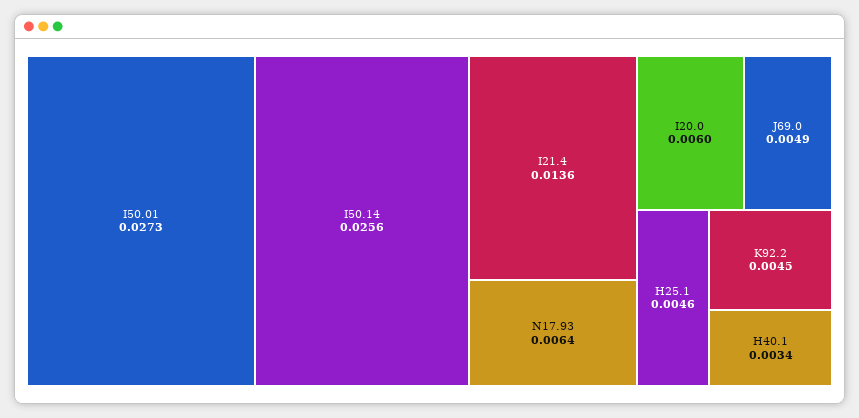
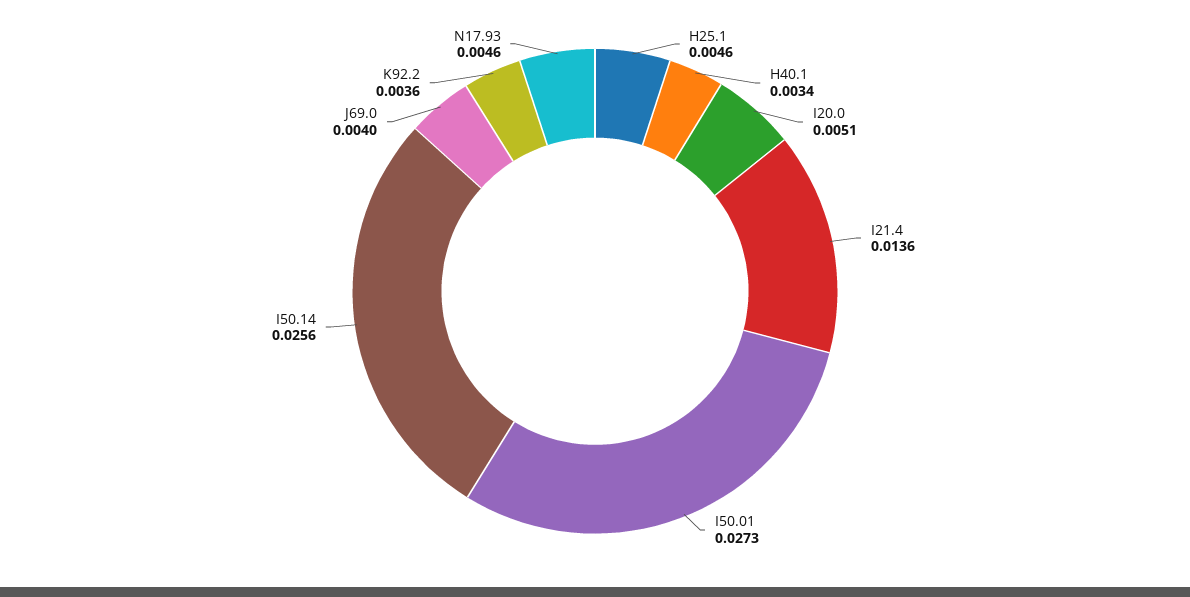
N17.93: 0.0064 -> 0.0046
I20.0: 0.006 -> 0.0051
J69.0: 0.0049 -> 0.004
K92.2: 0.0045 -> 0.0036

